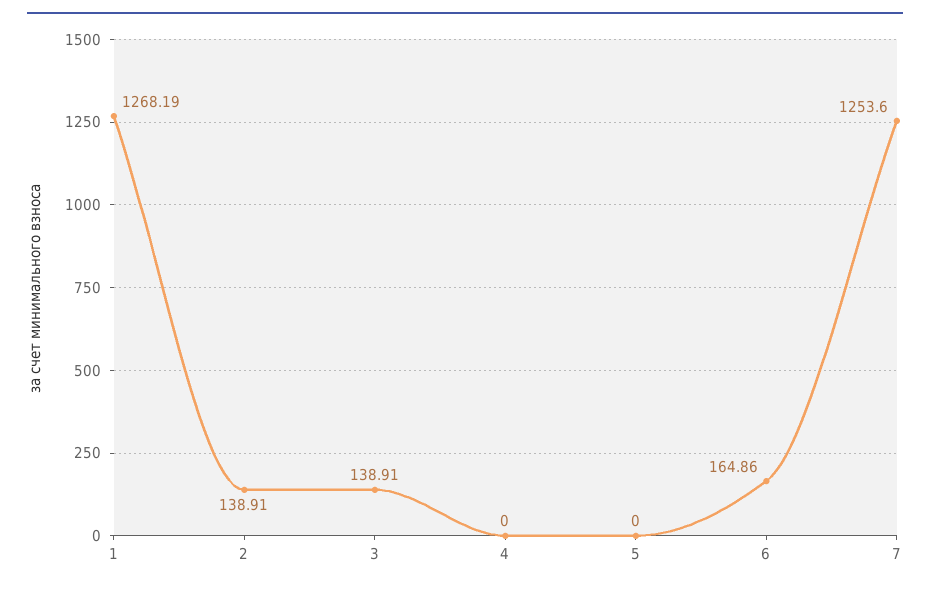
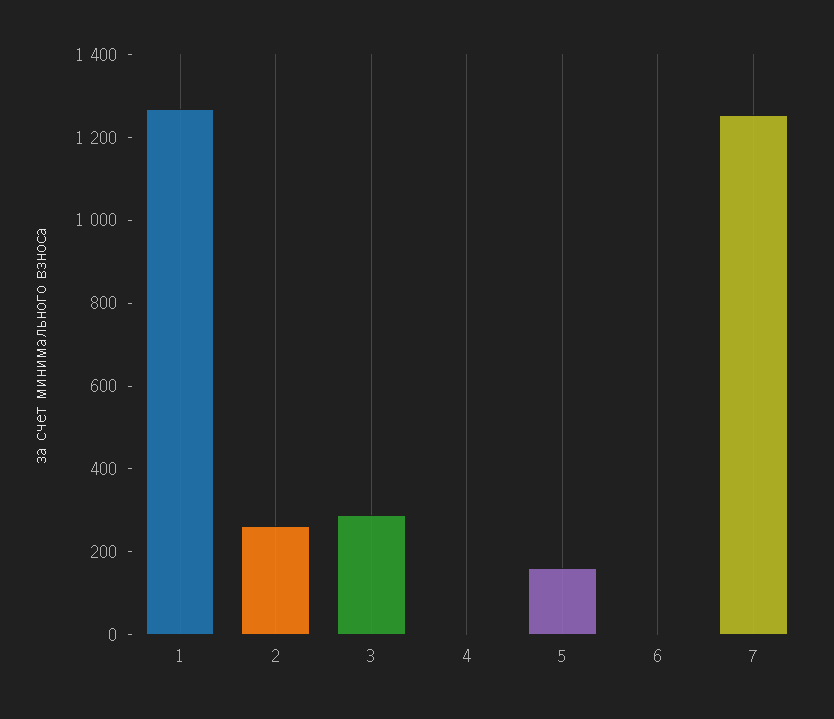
2: 138.91 -> 250
3: 138.91 -> 300
5: 0 -> 150
6: 164.86 -> 0

